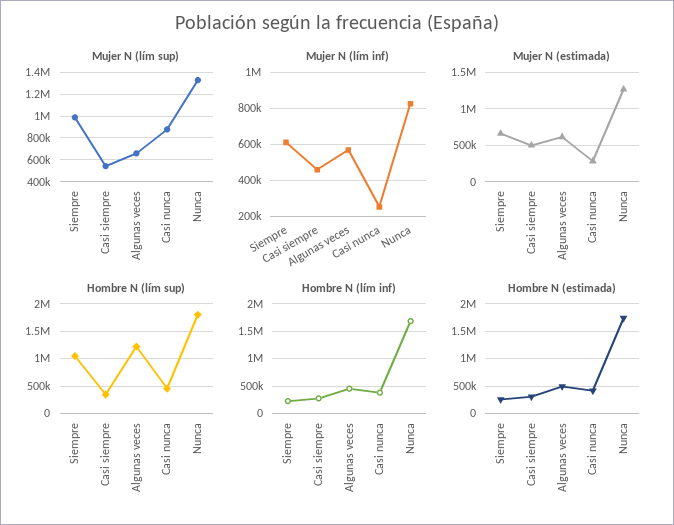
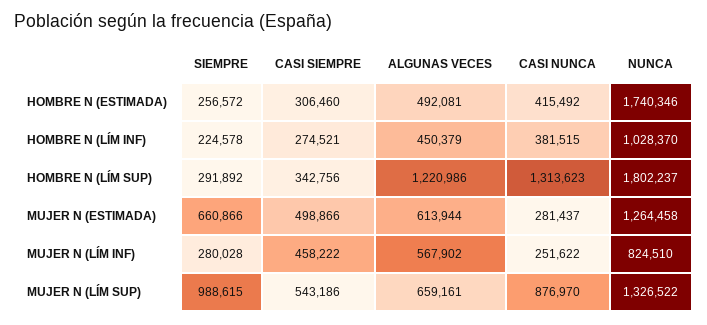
Mujer N (lím inf), Siempre: 600000 -> 280028
Hombre N (lím sup), Siempre: 1000000 -> 291892
Hombre N (lím sup), Casi nunca: 500000 -> 1313623
Hombre N (lím inf), Nunca: 1750000 -> 1028370

